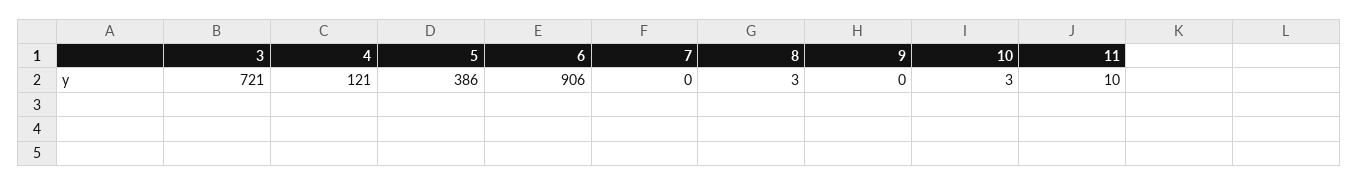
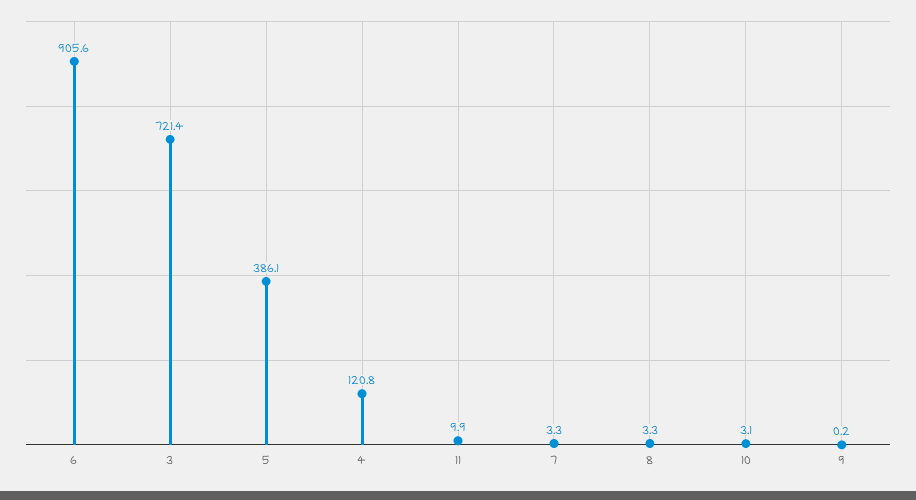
7: 0 -> 3.3

